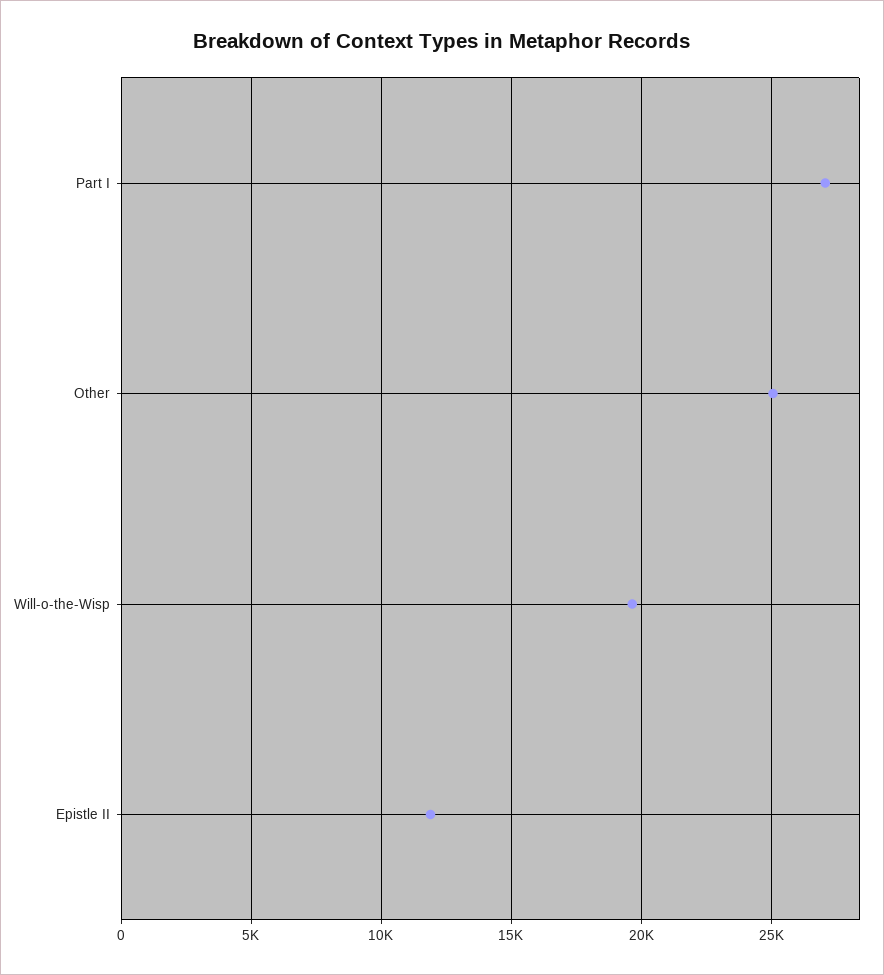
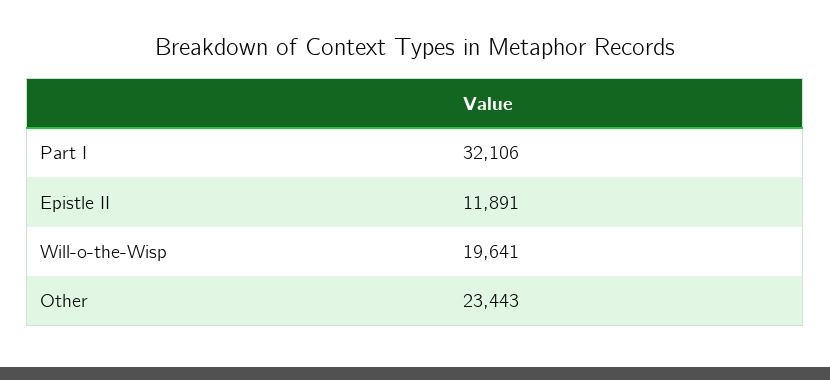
Part I: 27000 -> 32106
Other: 25000 -> 23443

